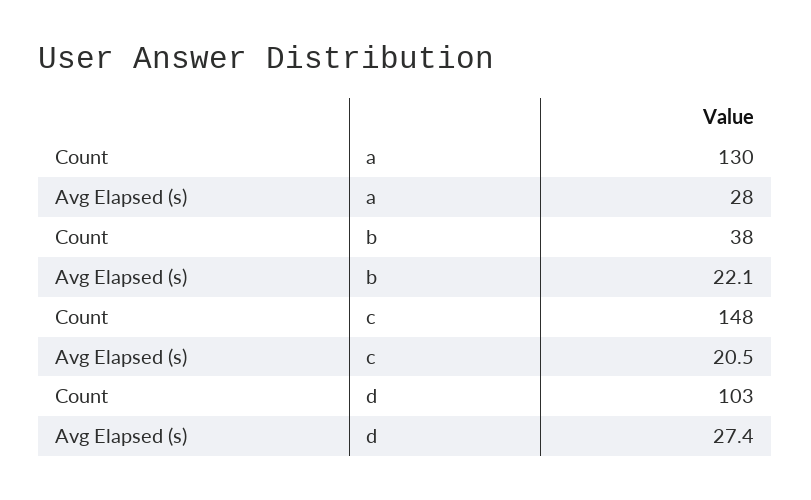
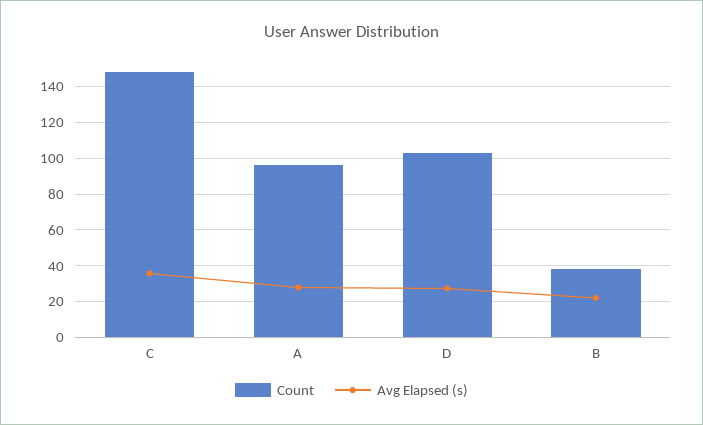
Count, a: 130 -> 95
Avg Elapsed (s), c: 20.5 -> 35

